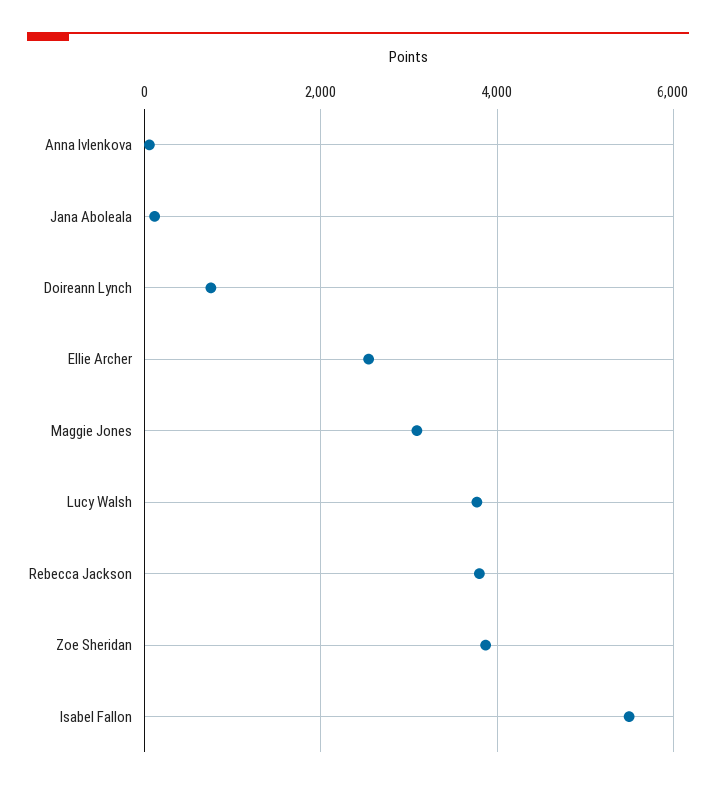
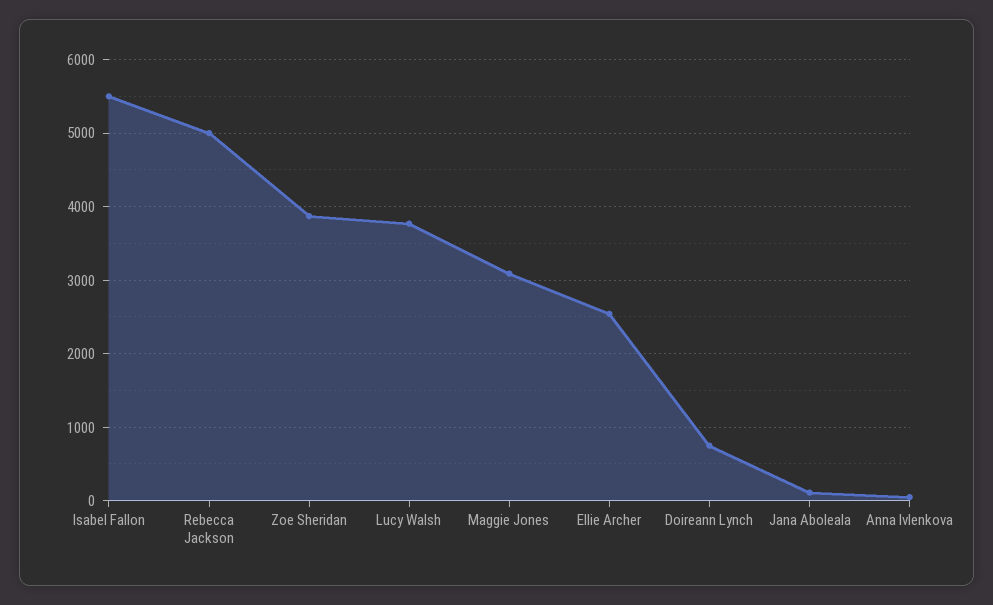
Rebecca Jackson: 3800 -> 5000

